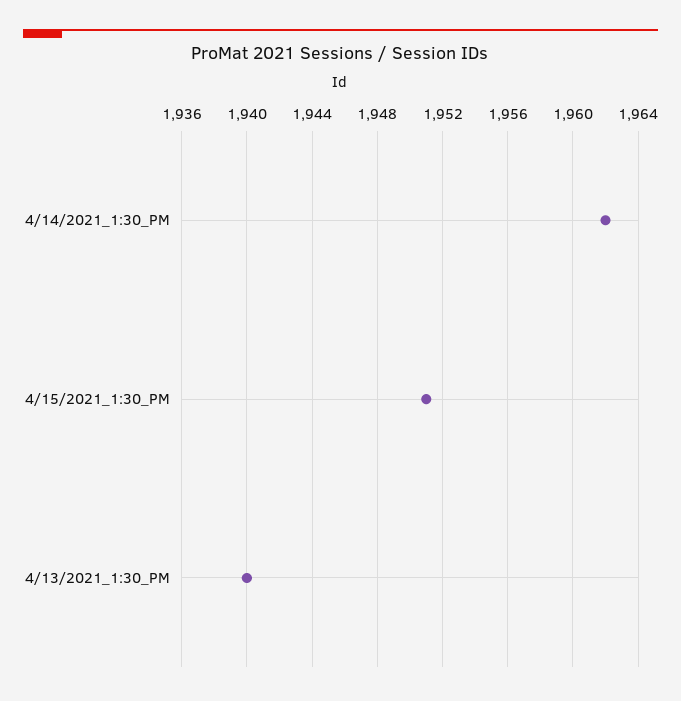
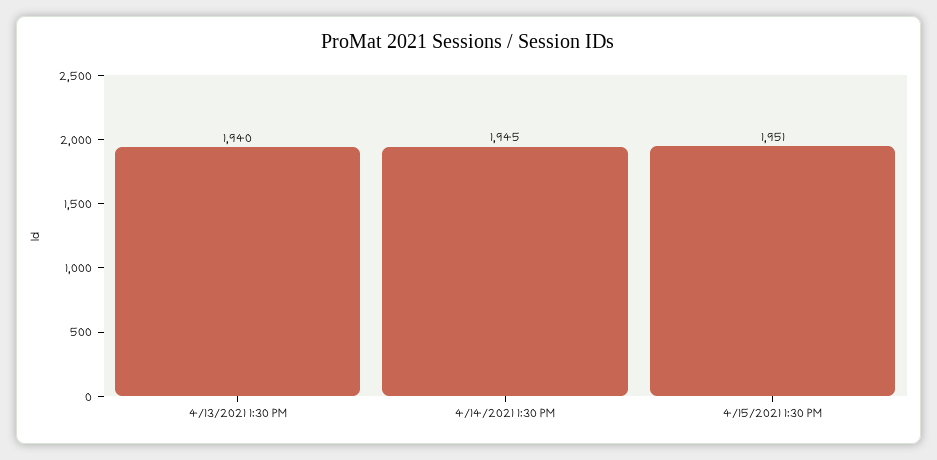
4/14/2021_1:30_PM: 1962 -> 1945

